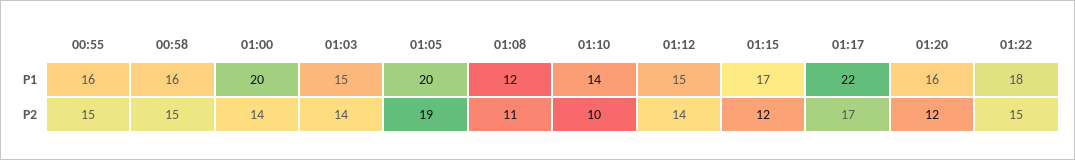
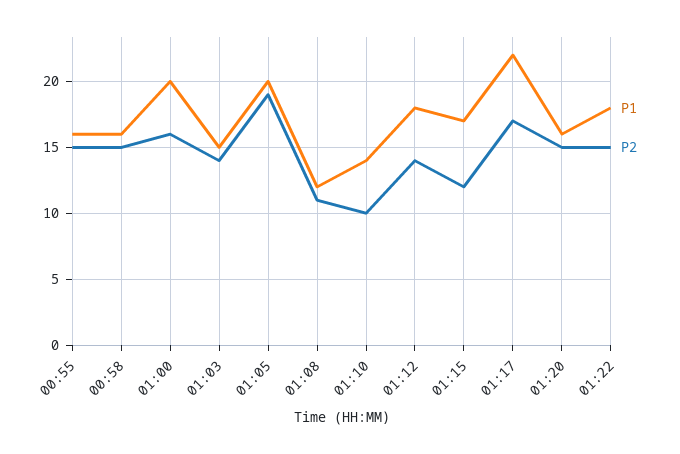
P1, 01:12: 15 -> 18
P2, 01:00: 14 -> 16
P2, 01:20: 12 -> 15

